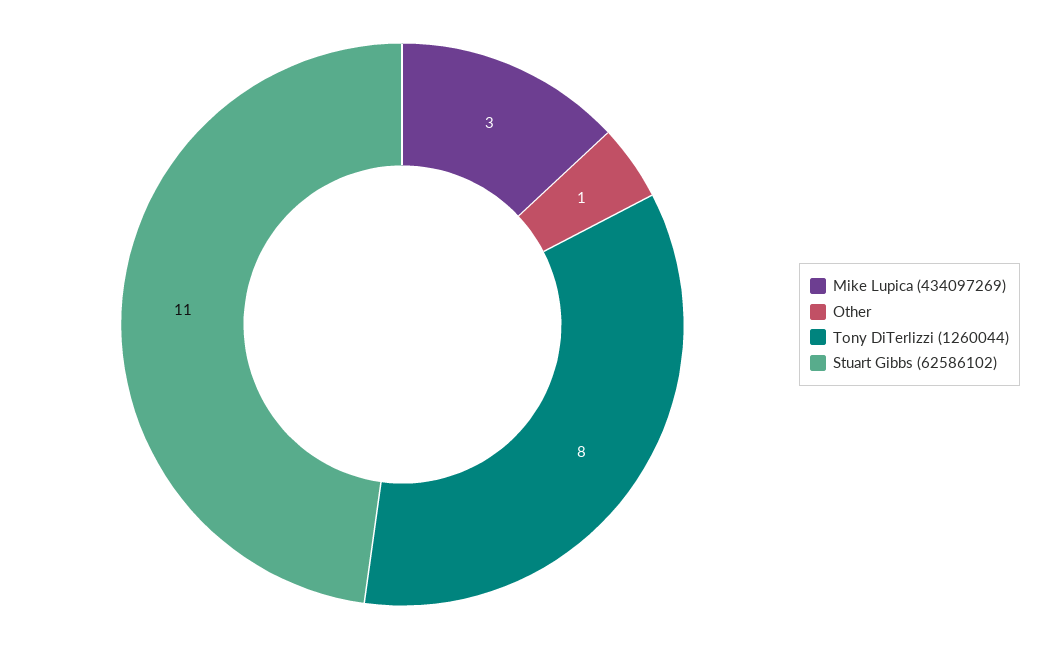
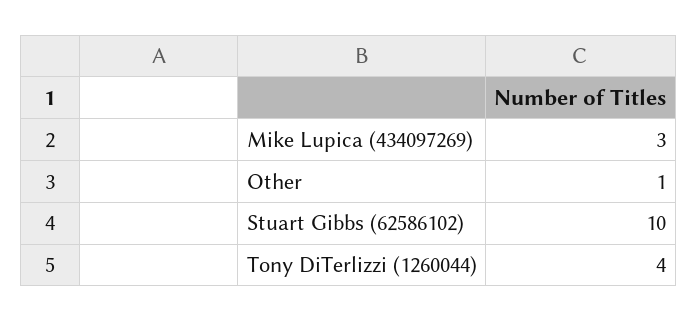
Tony DiTerlizzi (1260044): 8 -> 4
Stuart Gibbs (62586102): 11 -> 10

